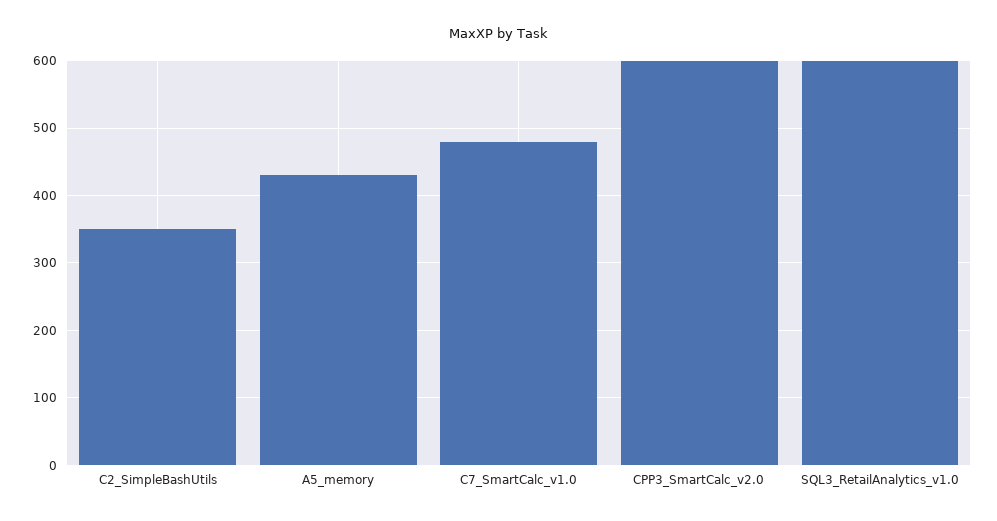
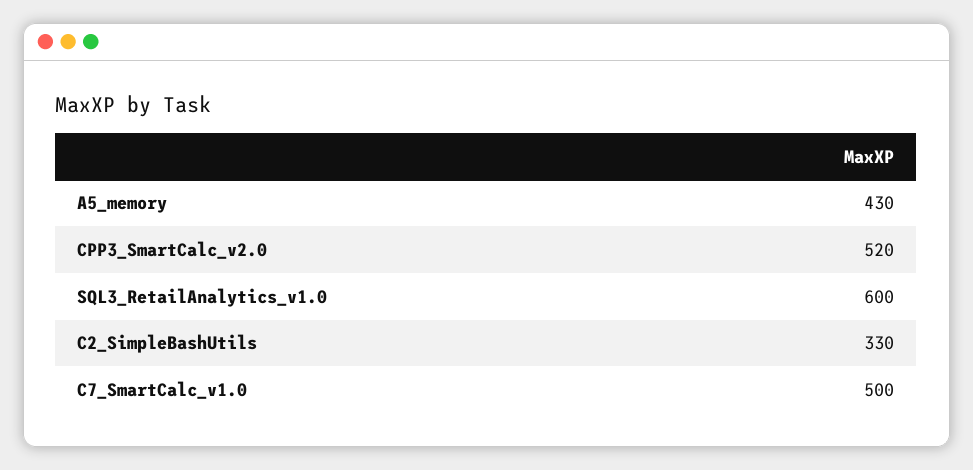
C2_SimpleBashUtils: 350 -> 330
C7_SmartCalc_v1.0: 480 -> 500
CPP3_SmartCalc_v2.0: 600 -> 520

